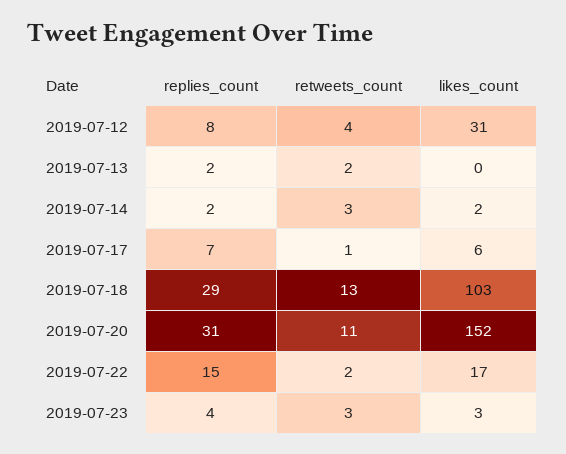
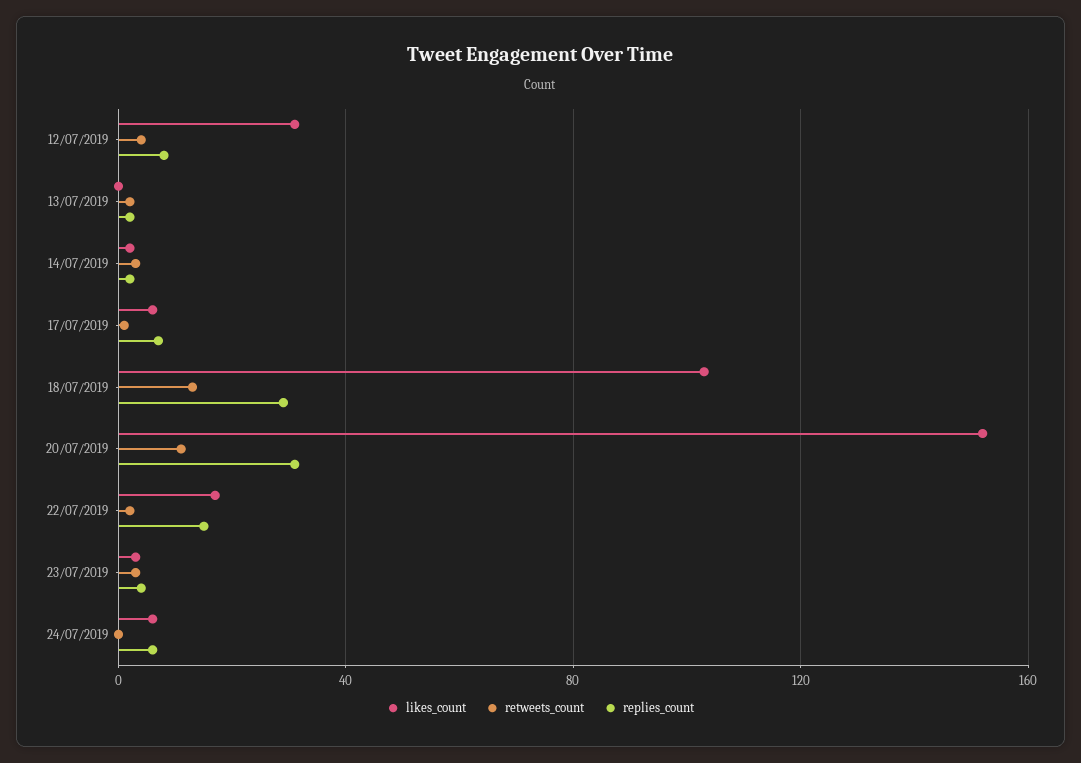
likes_count, 24/07/2019: none -> 5
retweets_count, 24/07/2019: none -> 0
replies_count, 24/07/2019: none -> 5

